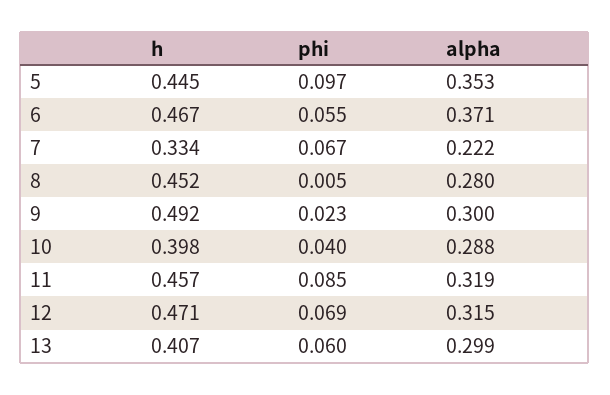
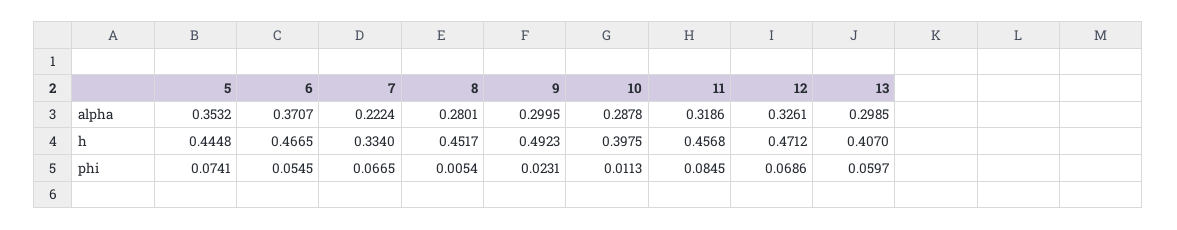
phi, 5: 0.097 -> 0.0741
phi, 10: 0.04 -> 0.0113
alpha, 12: 0.315 -> 0.3261

